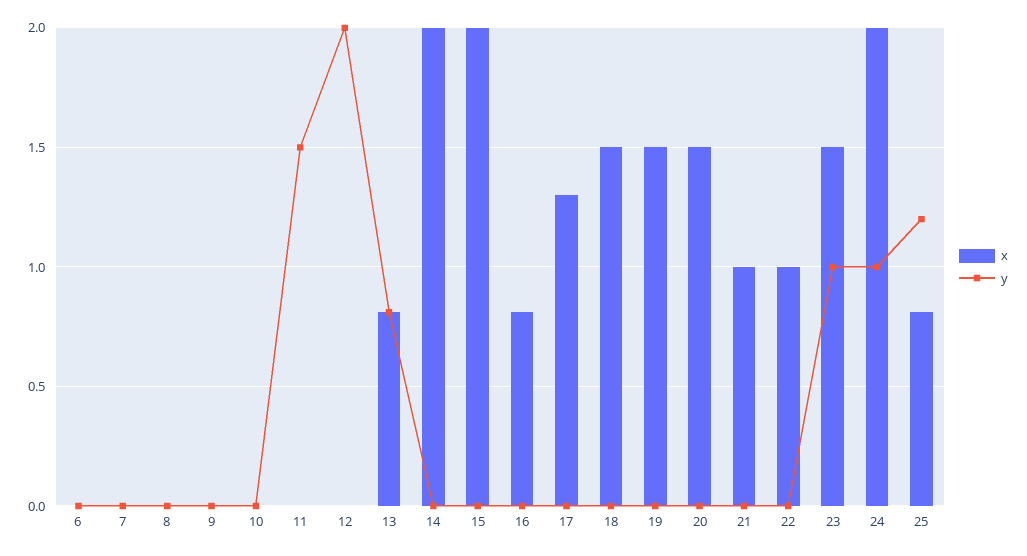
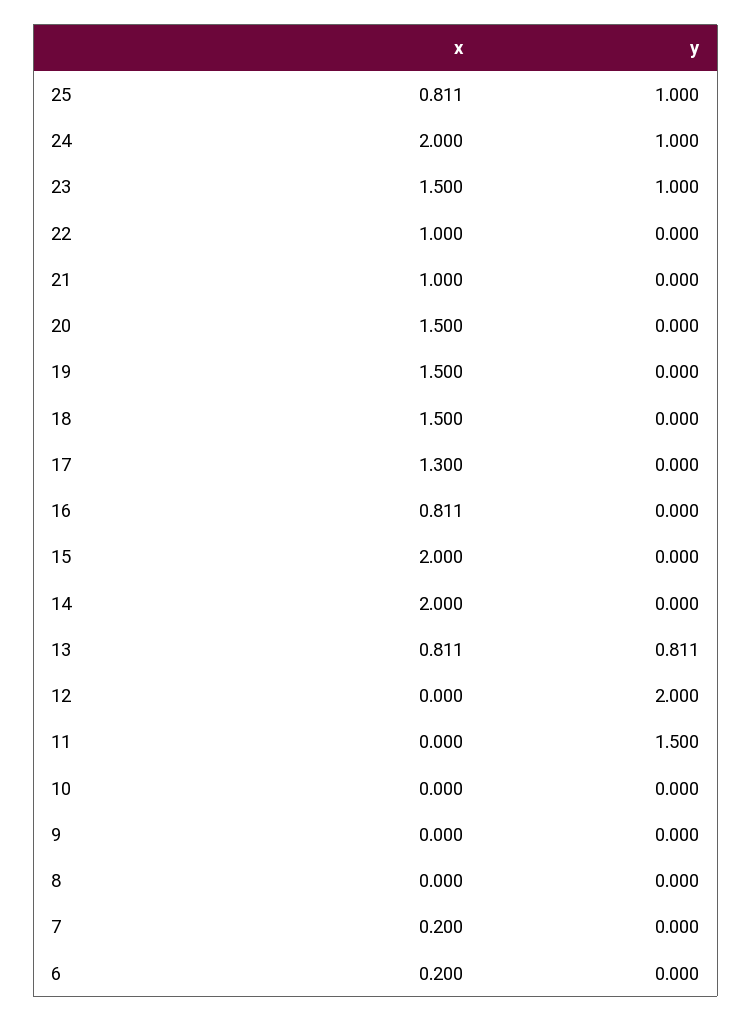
x, 6: 0 -> 0.2
x, 7: 0 -> 0.2
y, 25: 1.2 -> 1

